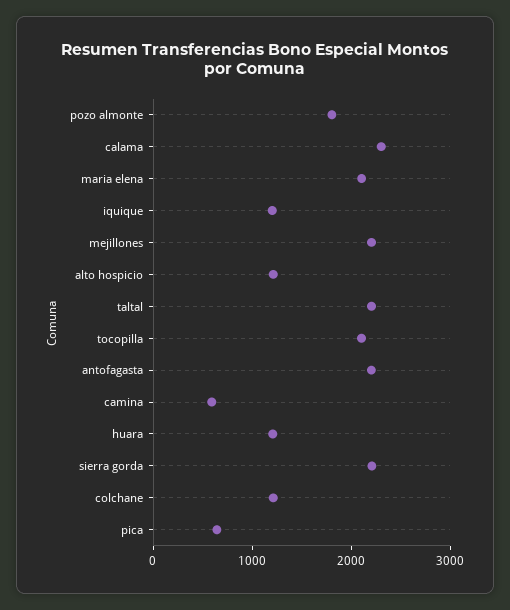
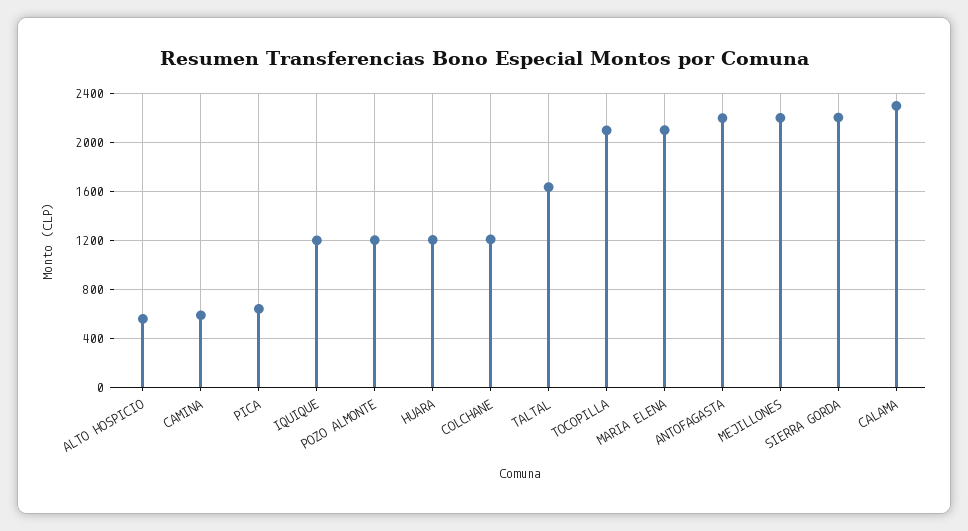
pozo almonte: 1800 -> 1200
alto hospicio: 1200 -> 550
taltal: 2200 -> 1650

